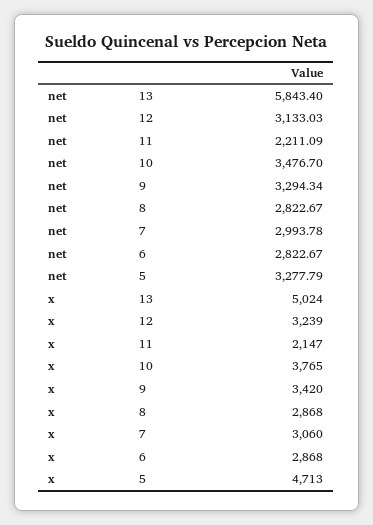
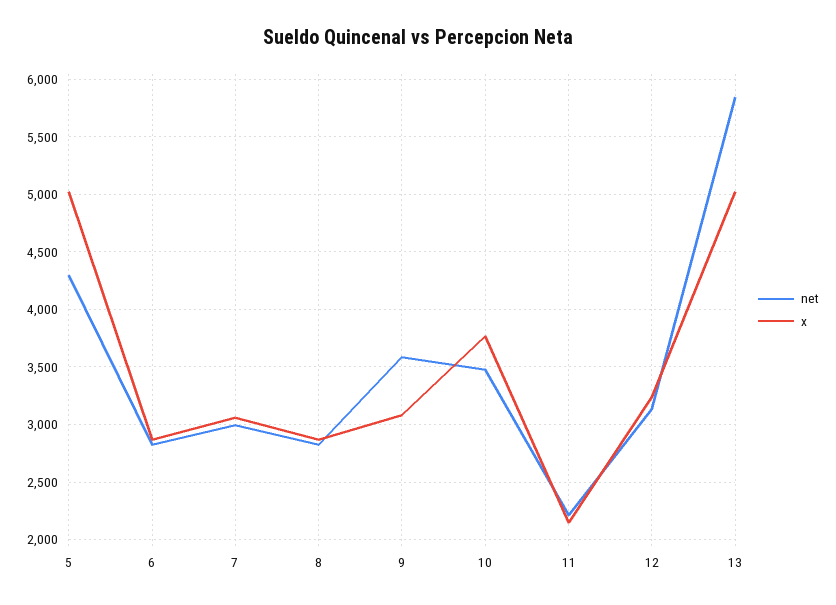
net, 9: 3294.34 -> 3600
net, 5: 3277.79 -> 4300
x, 9: 3420 -> 3100
x, 5: 4713 -> 5000

